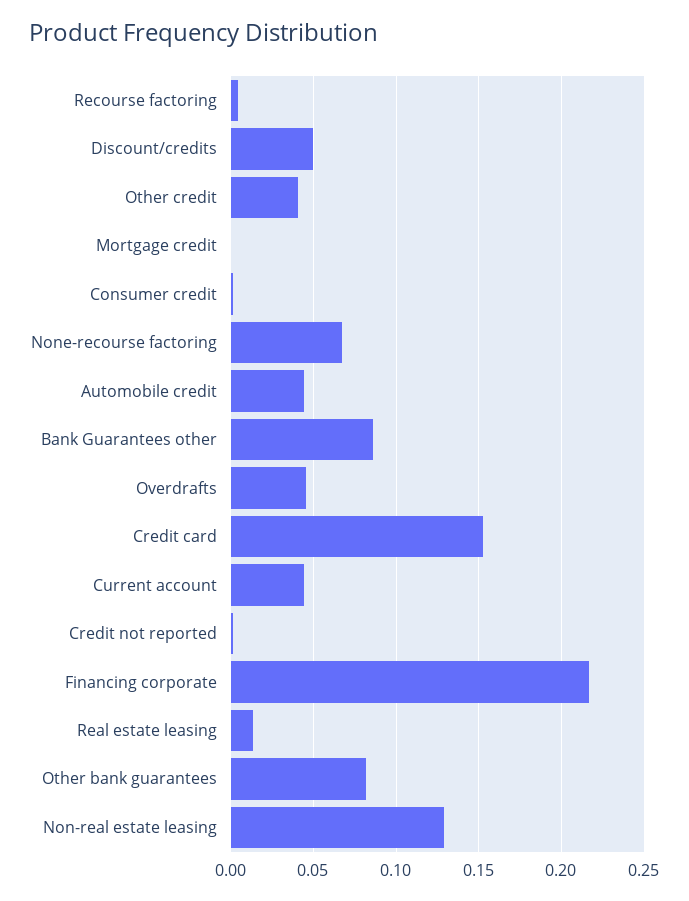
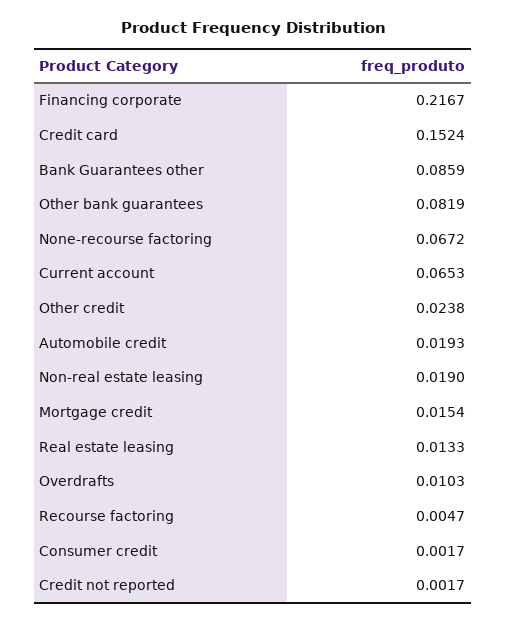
Discount/credits: 0.05 -> none
Other credit: 0.04 -> 0.0238
Mortgage credit: 0 -> 0.0154
Automobile credit: 0.045 -> 0.0193
Overdrafts: 0.045 -> 0.0103
Current account: 0.045 -> 0.0653
Non-real estate leasing: 0.13 -> 0.019

